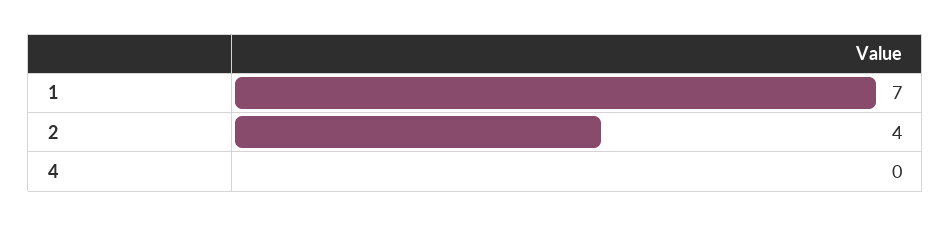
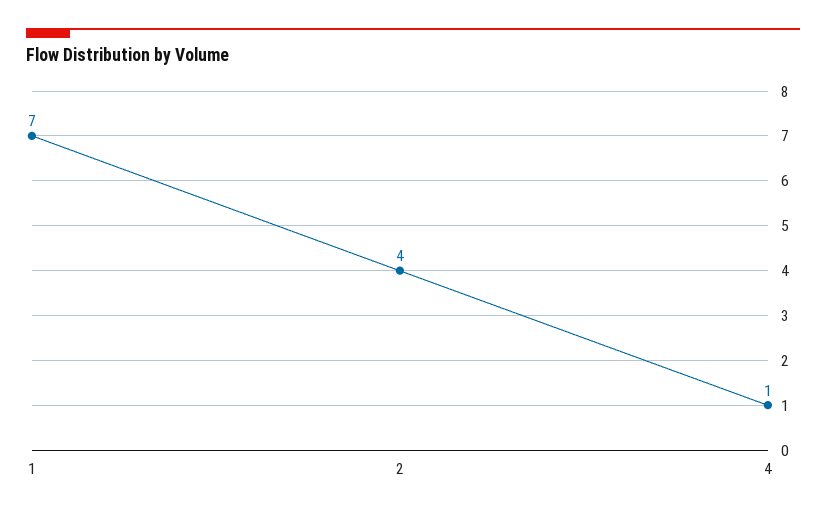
4: 0 -> 1

